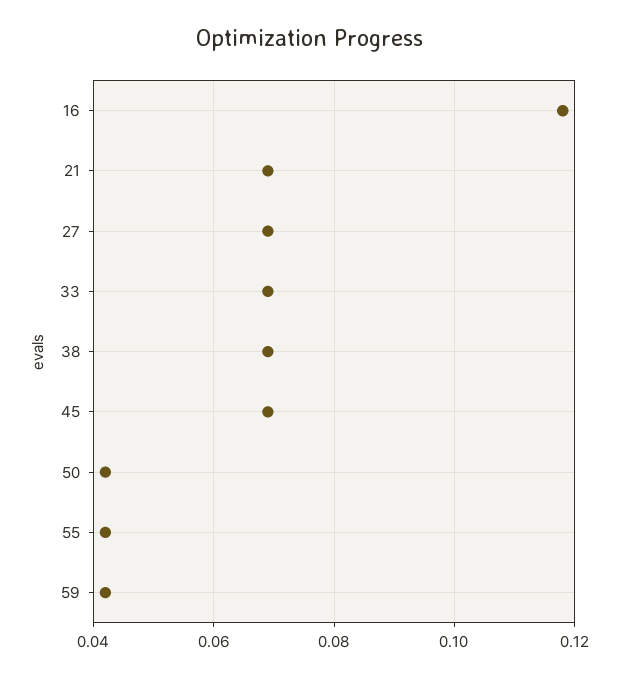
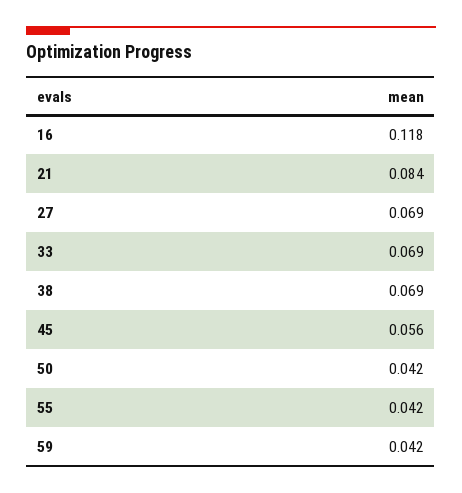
21: 0.07 -> 0.084
45: 0.07 -> 0.056

